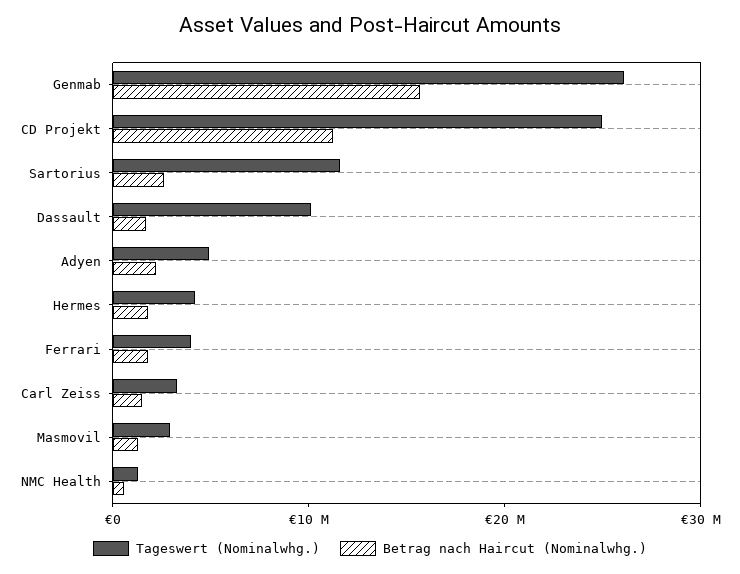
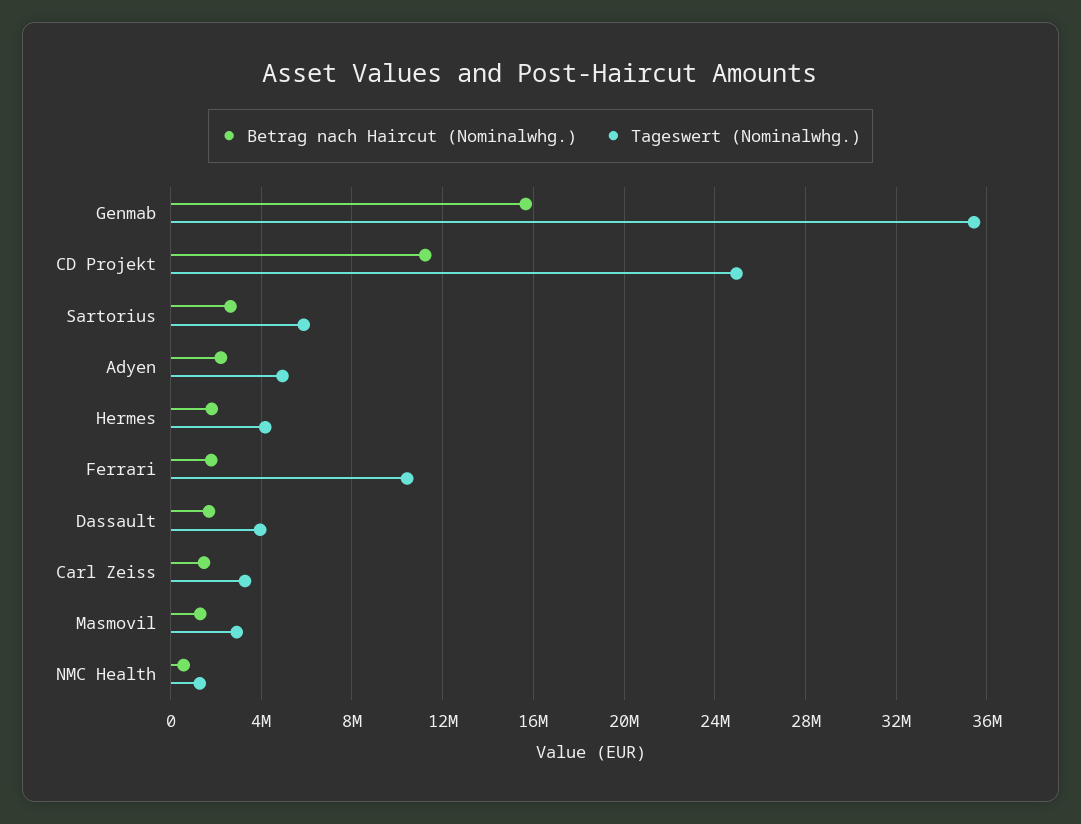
Tageswert (Nominalwhg.), Genmab: 26000000 -> 35500000
Tageswert (Nominalwhg.), Sartorius: 12000000 -> 6000000
Tageswert (Nominalwhg.), Dassault: 10000000 -> 4000000
Tageswert (Nominalwhg.), Ferrari: 4000000 -> 10500000

